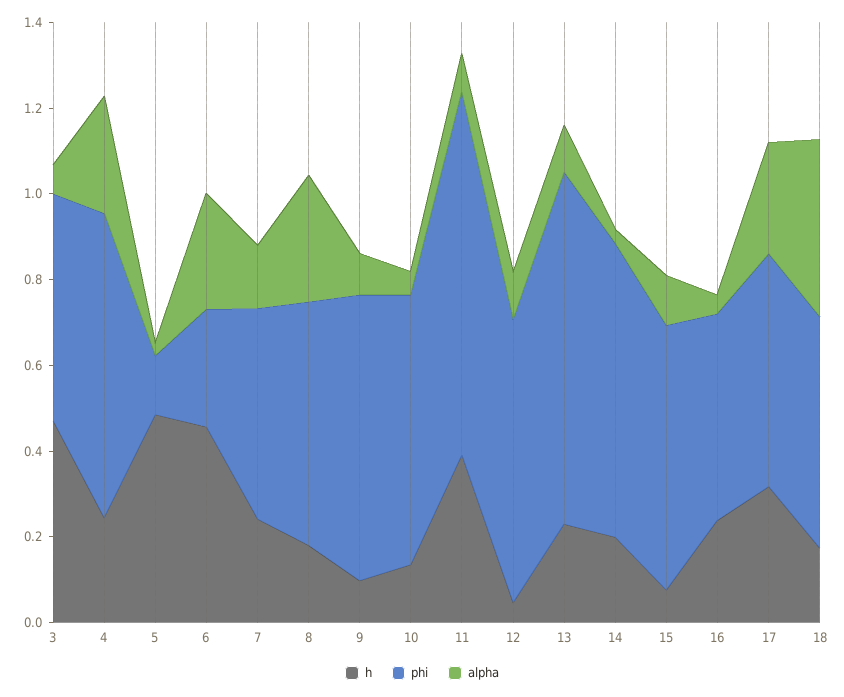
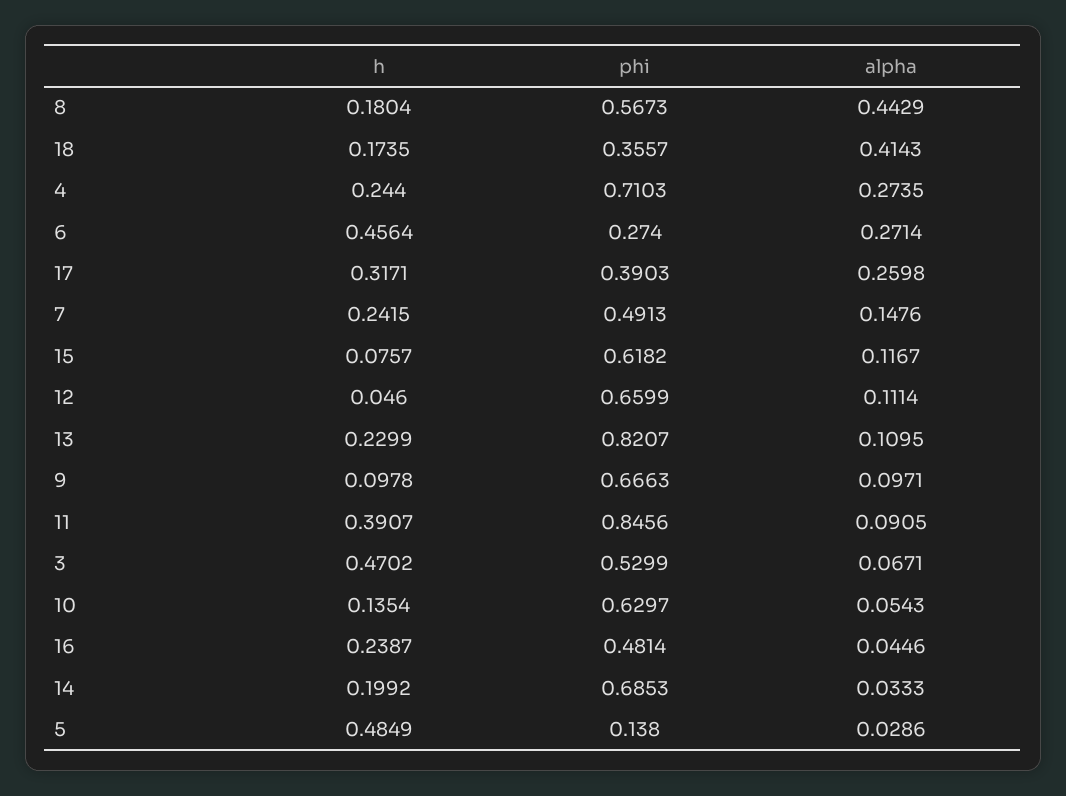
alpha, 8: 0.3 -> 0.4429
phi, 17: 0.55 -> 0.3903
phi, 18: 0.55 -> 0.3557

